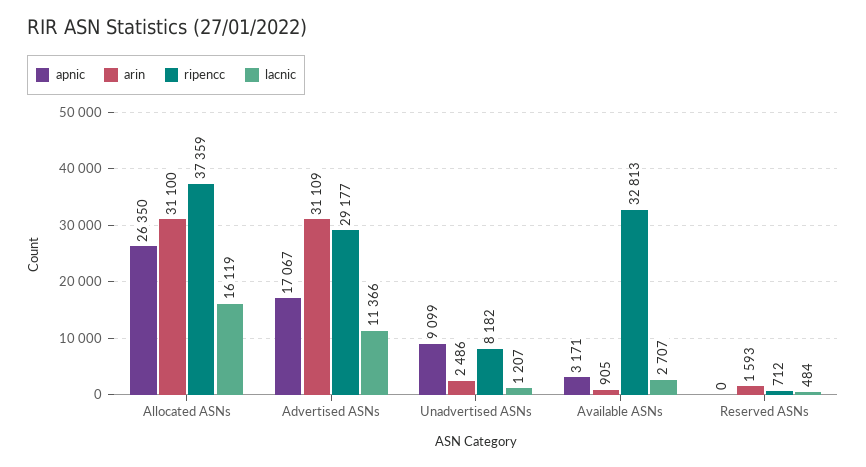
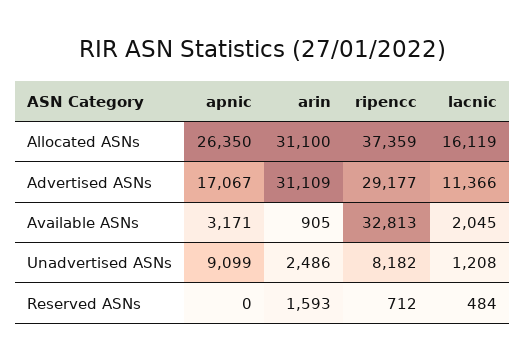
lacnic, Unadvertised ASNs: 1207 -> 1208
lacnic, Available ASNs: 2707 -> 2045

